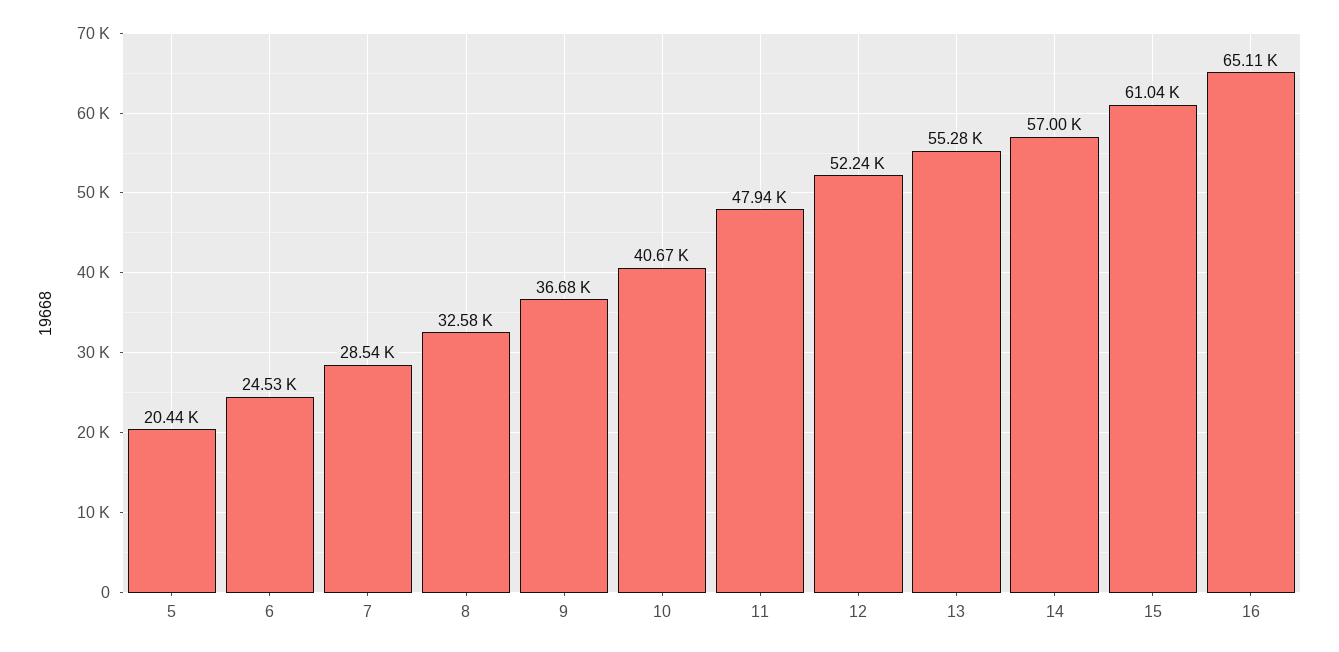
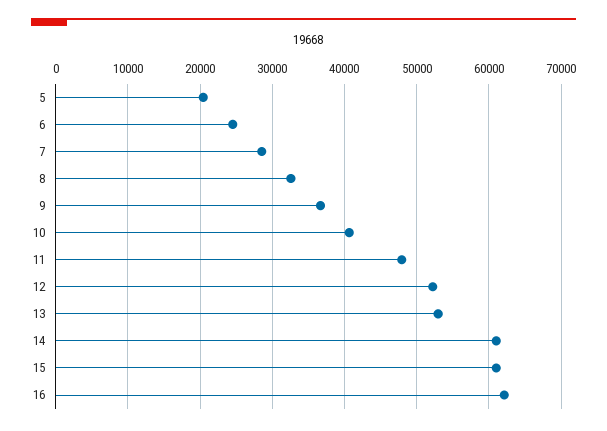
13: 55280 -> 53000
14: 57000 -> 61000
16: 65110 -> 62000

